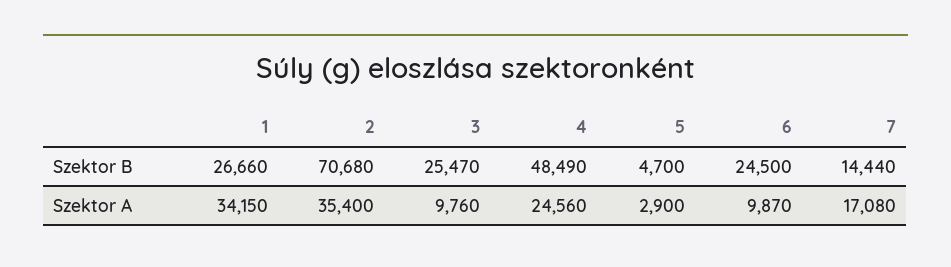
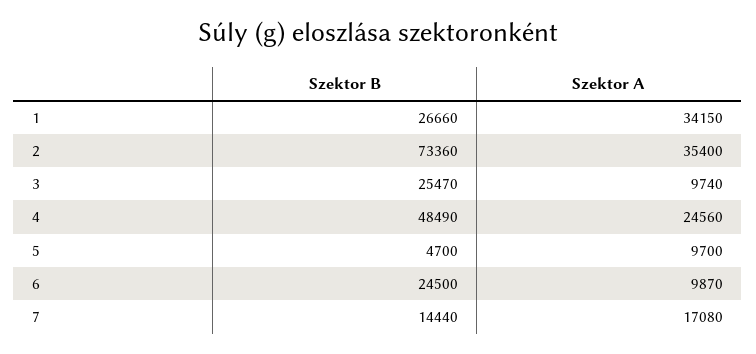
2, Szektor B: 70680 -> 73360
3, Szektor A: 9760 -> 9740
5, Szektor A: 2900 -> 9700

